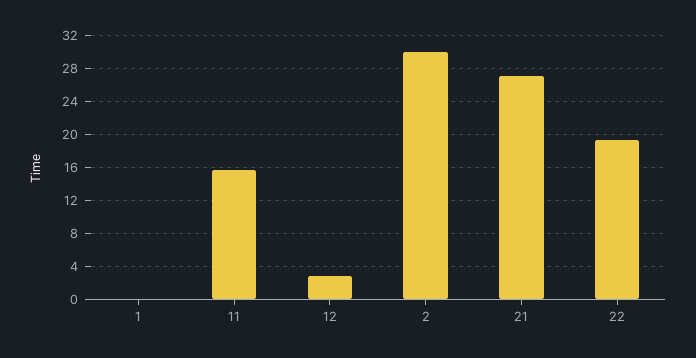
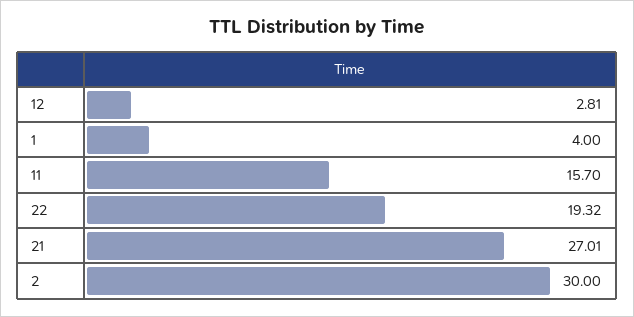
1: 0 -> 4

